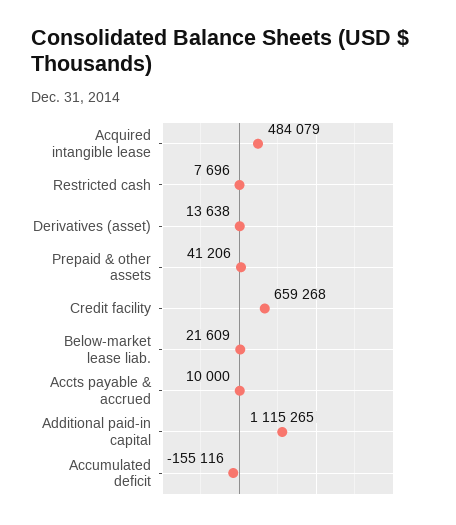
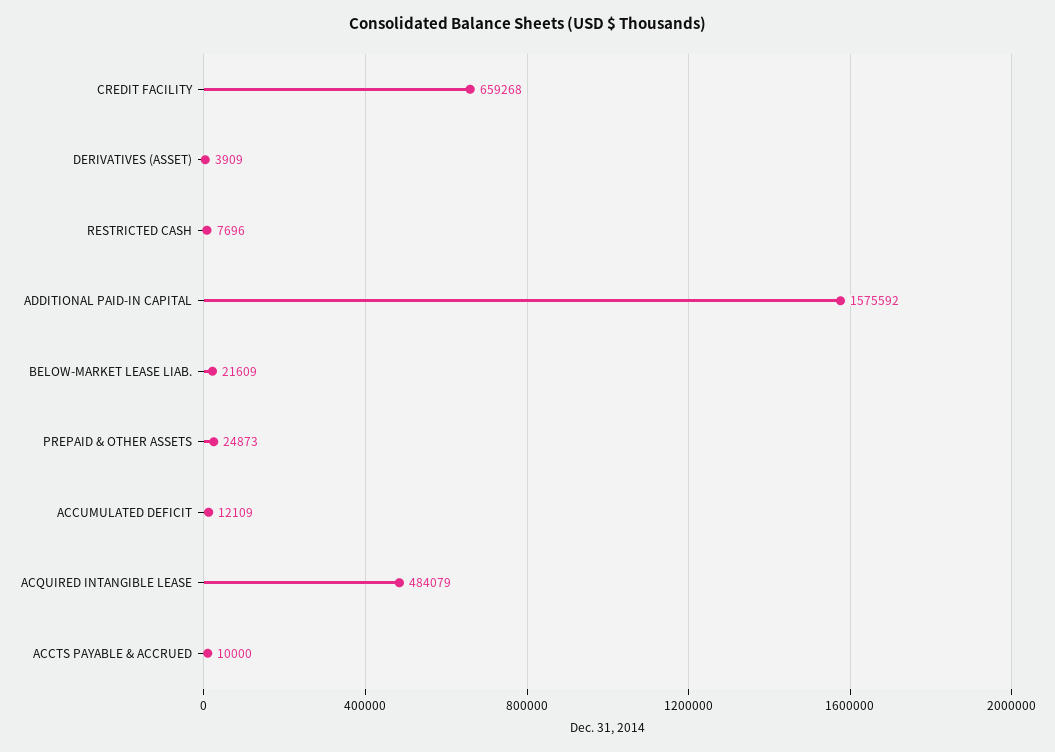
Derivatives (asset): 13638 -> 3909
Prepaid & other assets: 41206 -> 24873
Additional paid-in capital: 1115265 -> 1575592
Accumulated deficit: -155116 -> 12109

